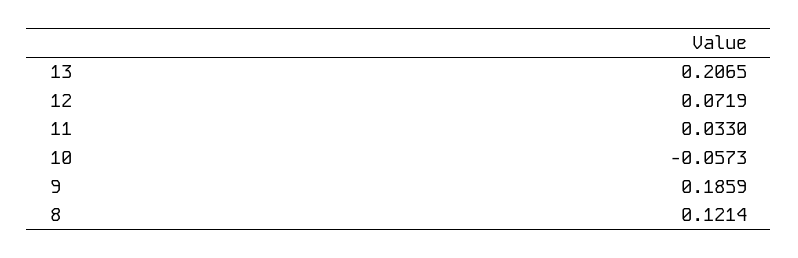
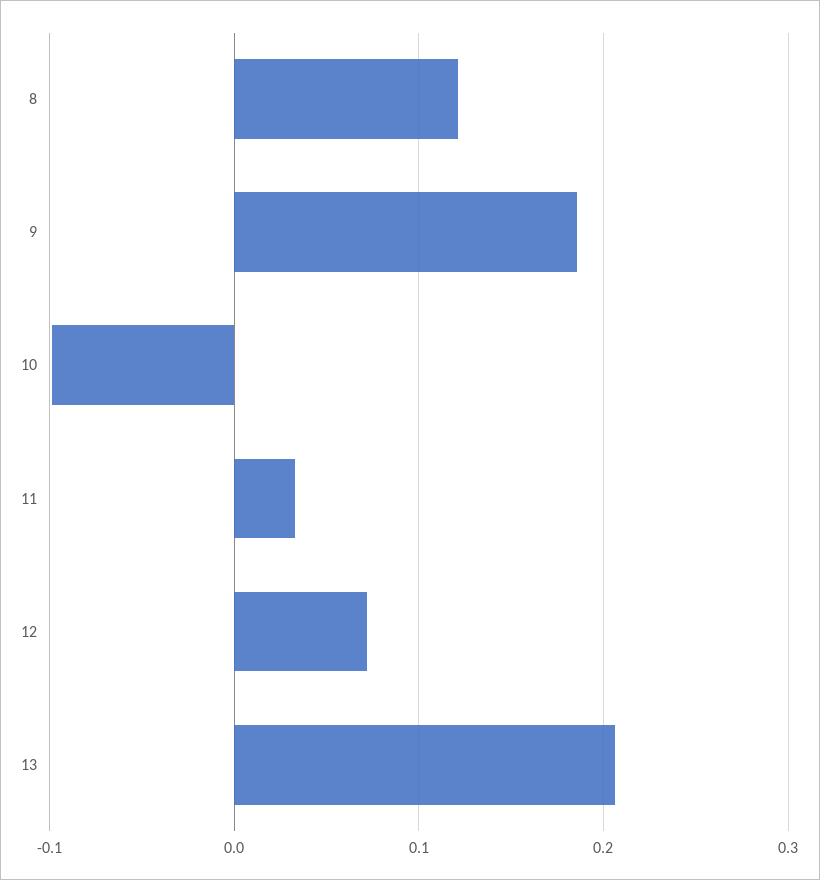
10: -0.0573 -> -0.1

